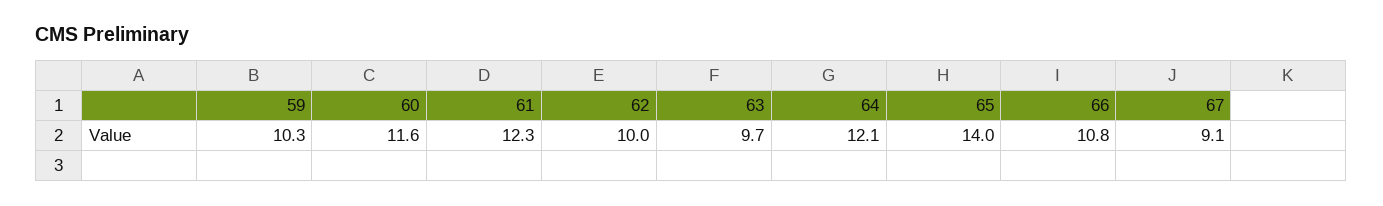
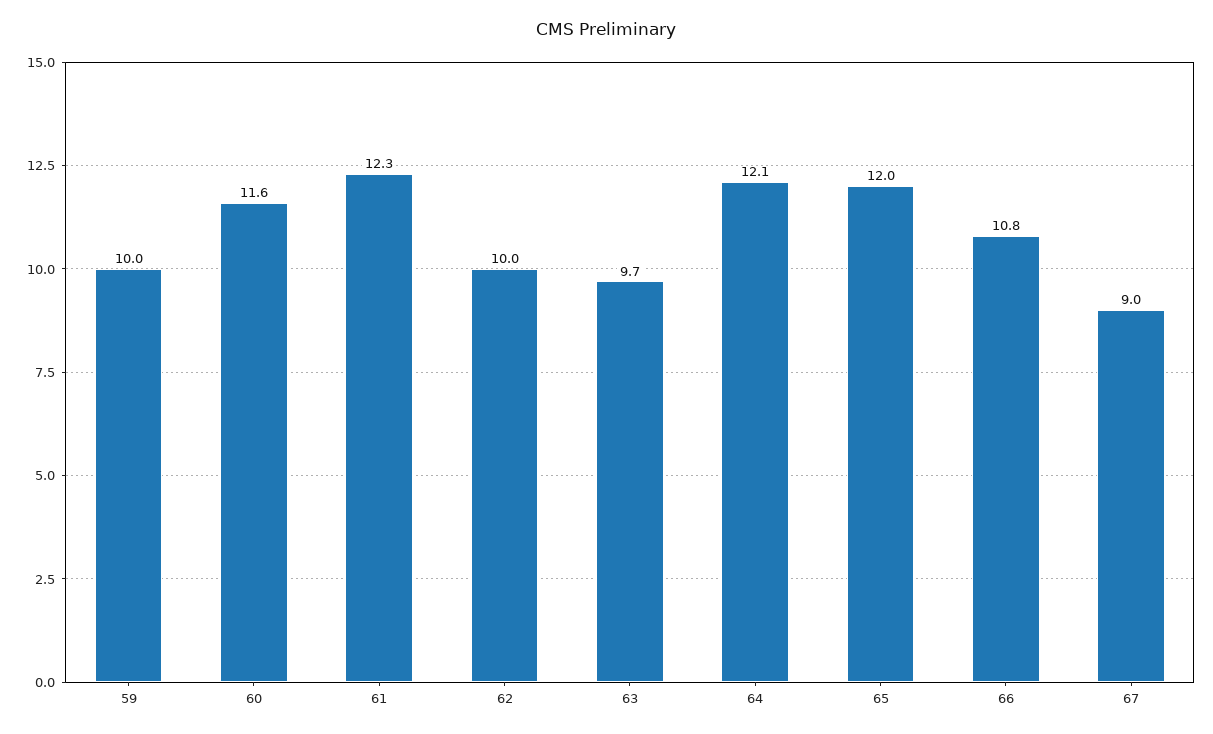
59: 10.3 -> 10
65: 14 -> 12
67: 9.1 -> 9

